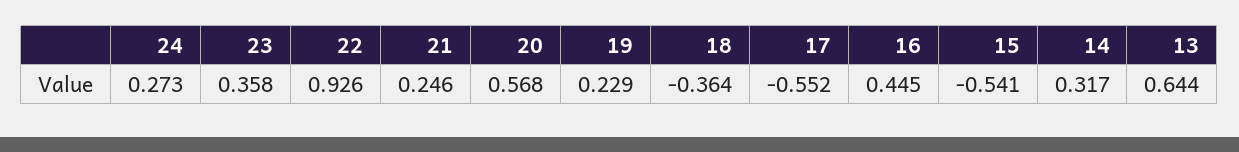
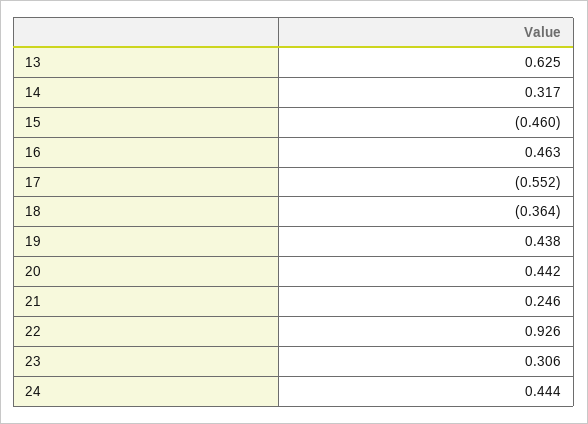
24: 0.273 -> 0.444
23: 0.358 -> 0.306
20: 0.568 -> 0.442
19: 0.229 -> 0.438
16: 0.445 -> 0.463
15: -0.541 -> -0.46
13: 0.644 -> 0.625

